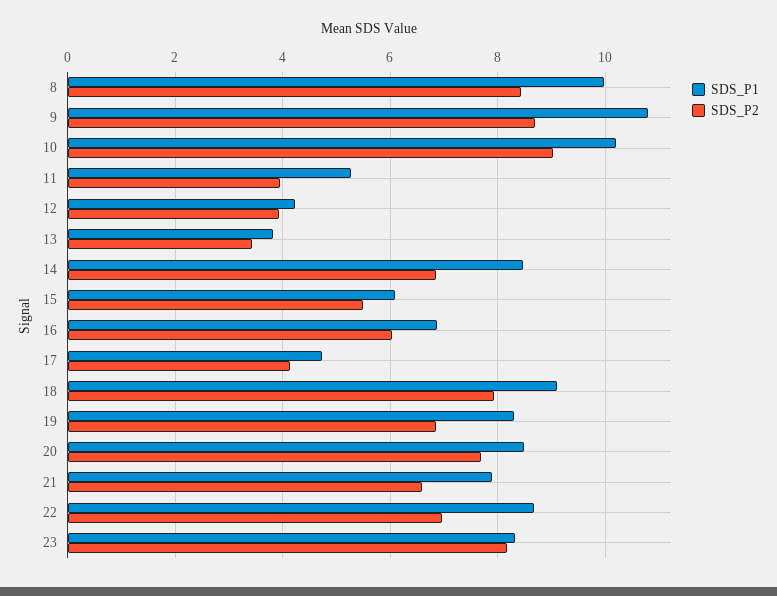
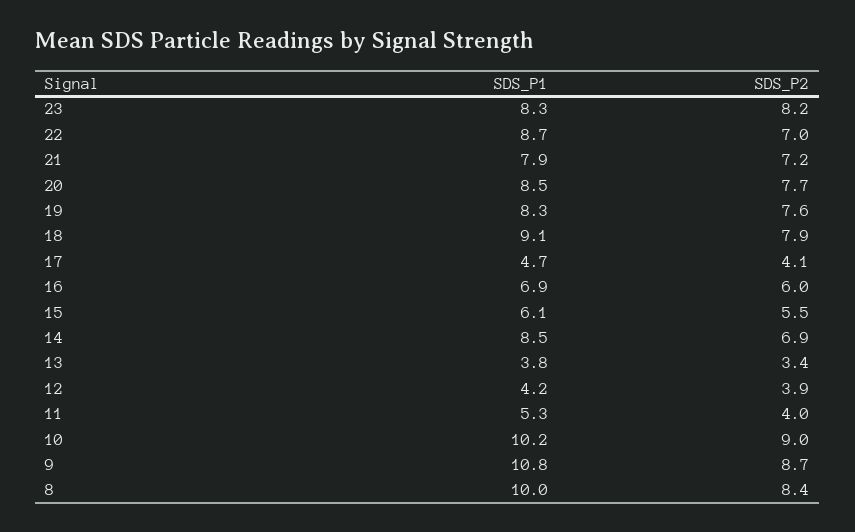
SDS_P2, 19: 6.8 -> 7.6
SDS_P2, 21: 6.6 -> 7.2

